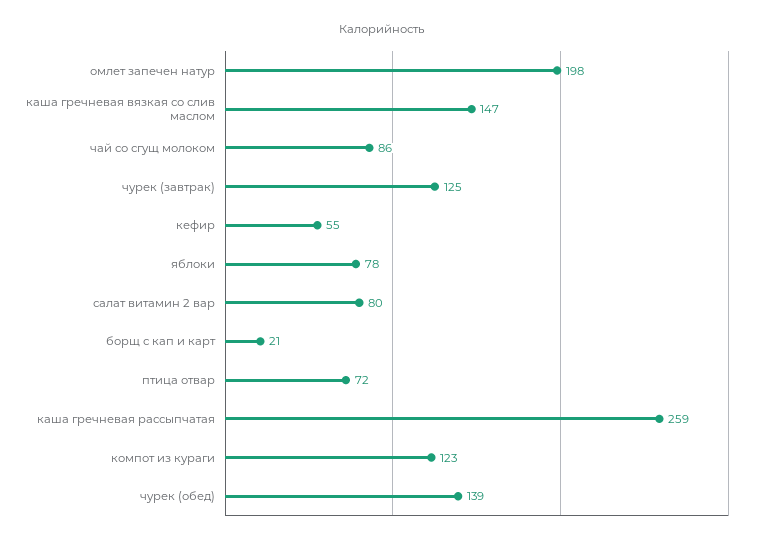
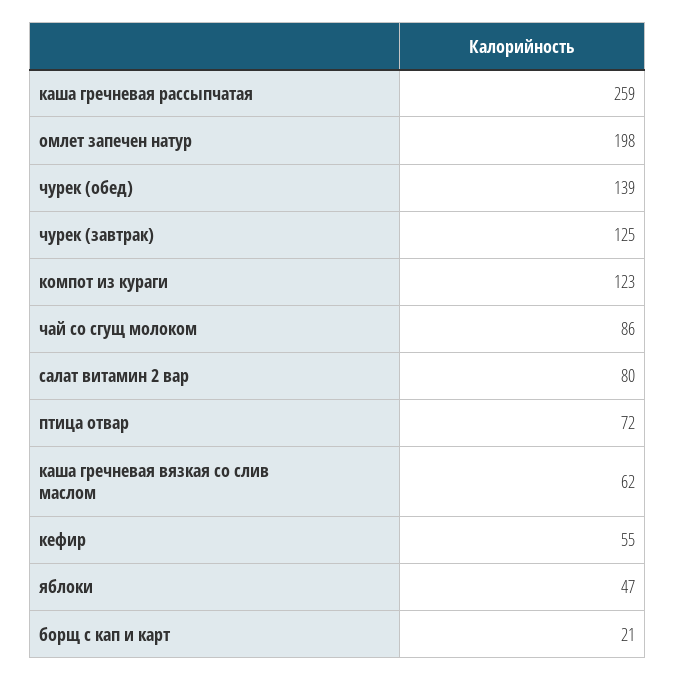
каша гречневая вязкая со слив маслом: 147 -> 62
яблоки: 78 -> 47

